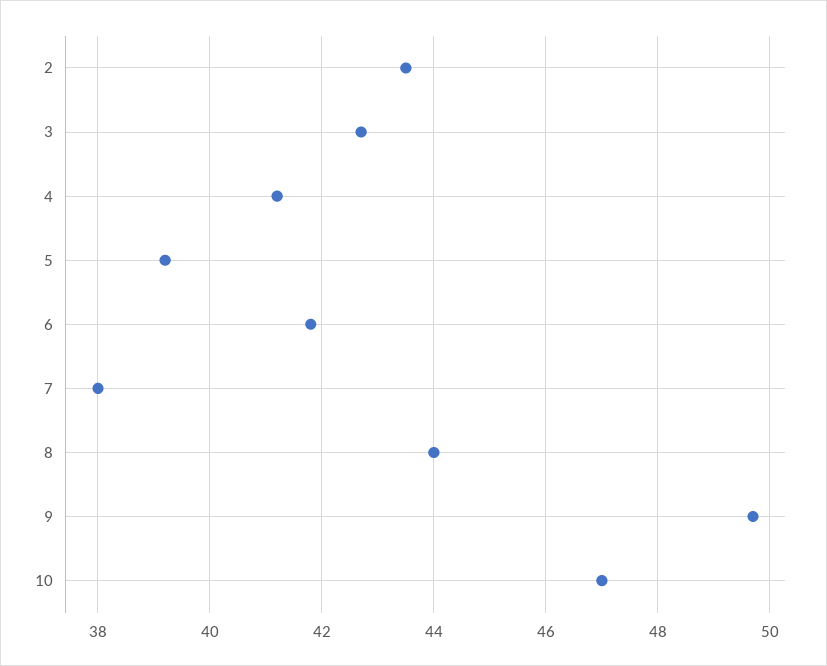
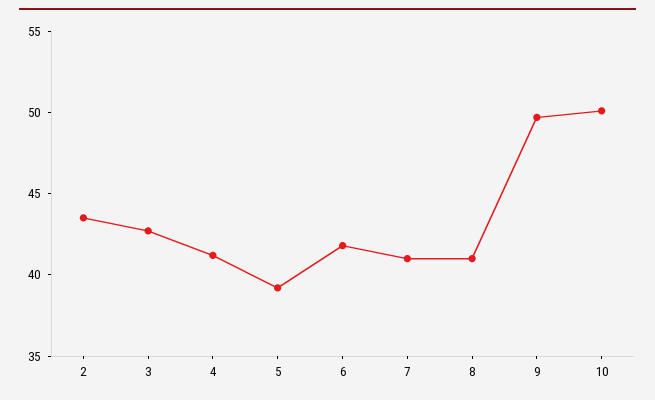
7: 38 -> 41
8: 44 -> 41
10: 47 -> 50

